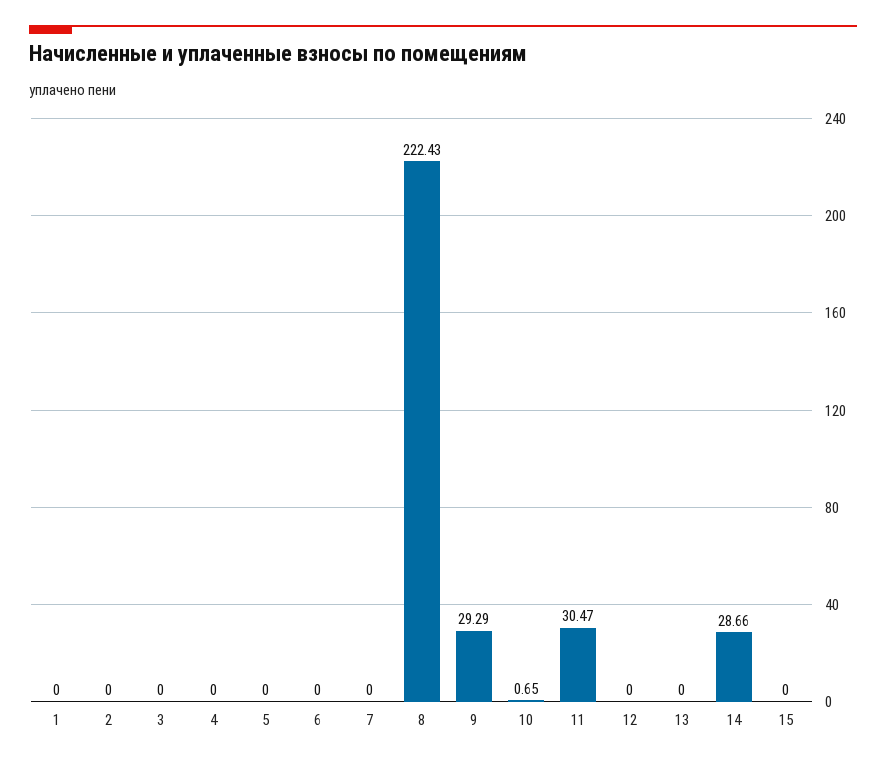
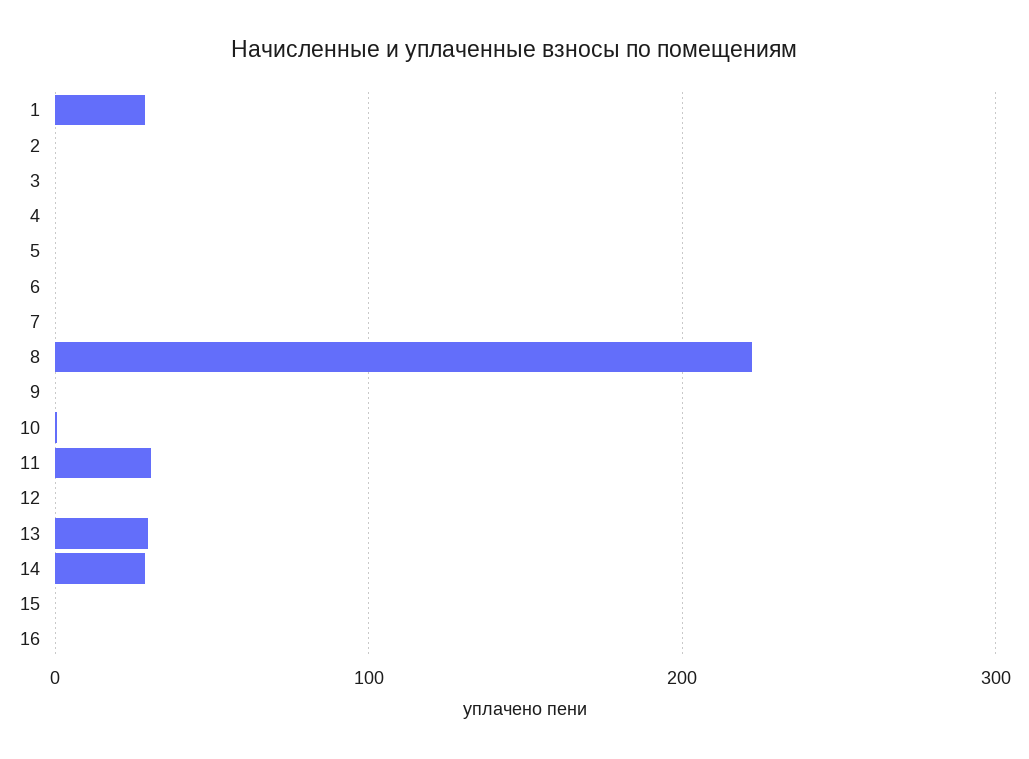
1: 0 -> 30
9: 29.29 -> 0
13: 0 -> 30
16: none -> 0

